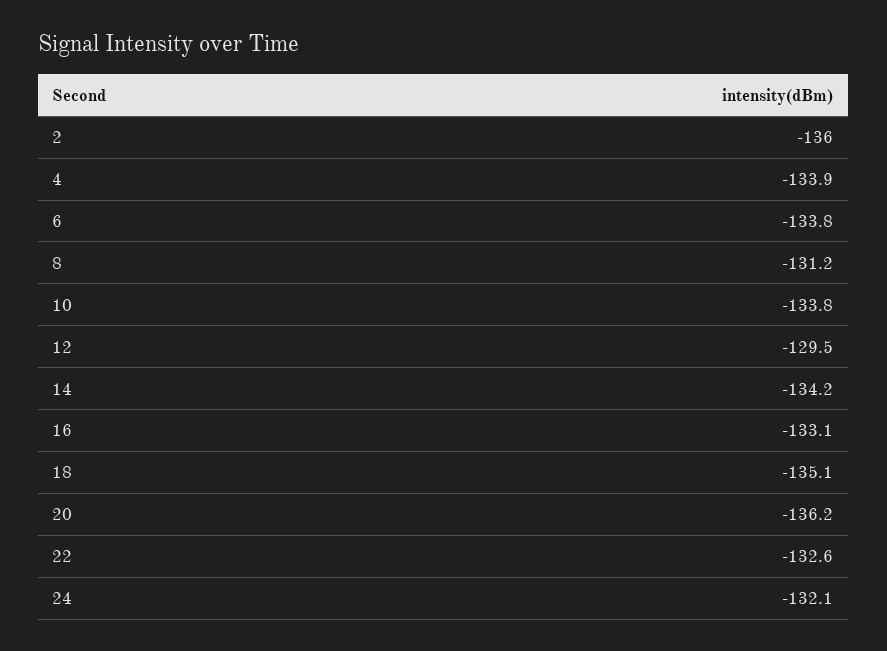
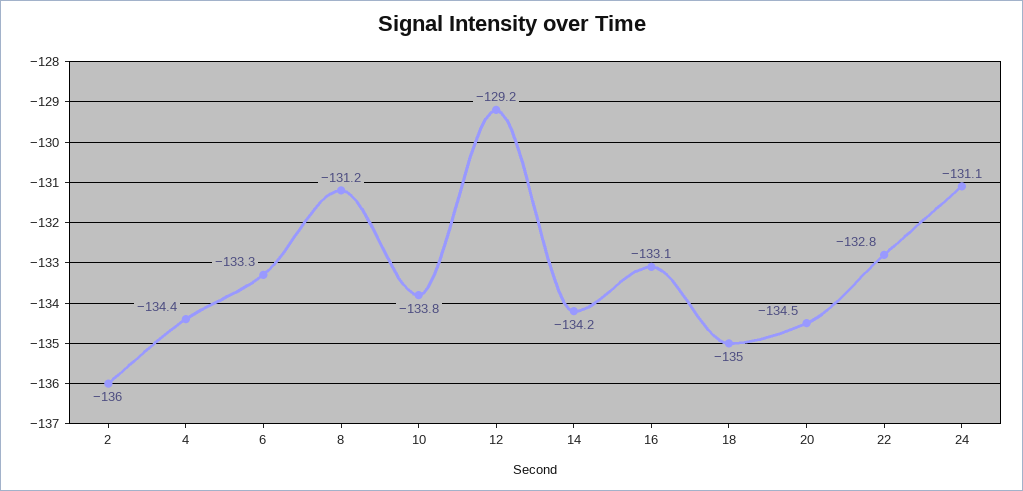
4: -133.9 -> -134.4
6: -133.8 -> -133.3
12: -129.5 -> -129.2
18: -135.1 -> -135
20: -136.2 -> -134.5
22: -132.6 -> -132.8
24: -132.1 -> -131.1

